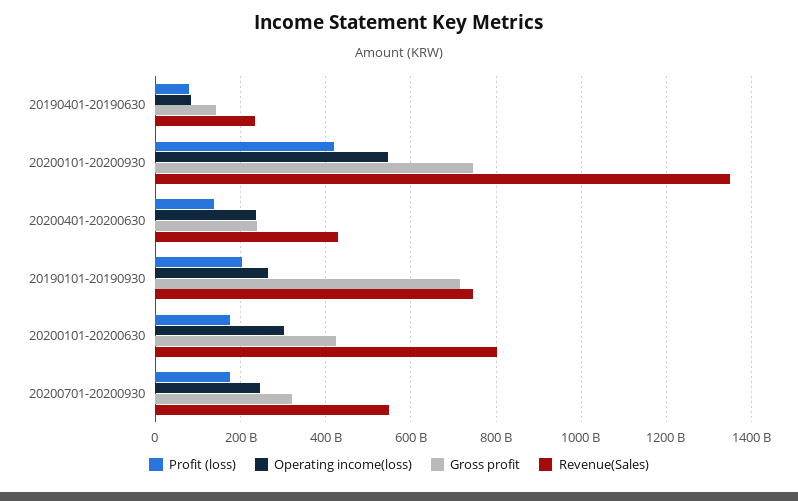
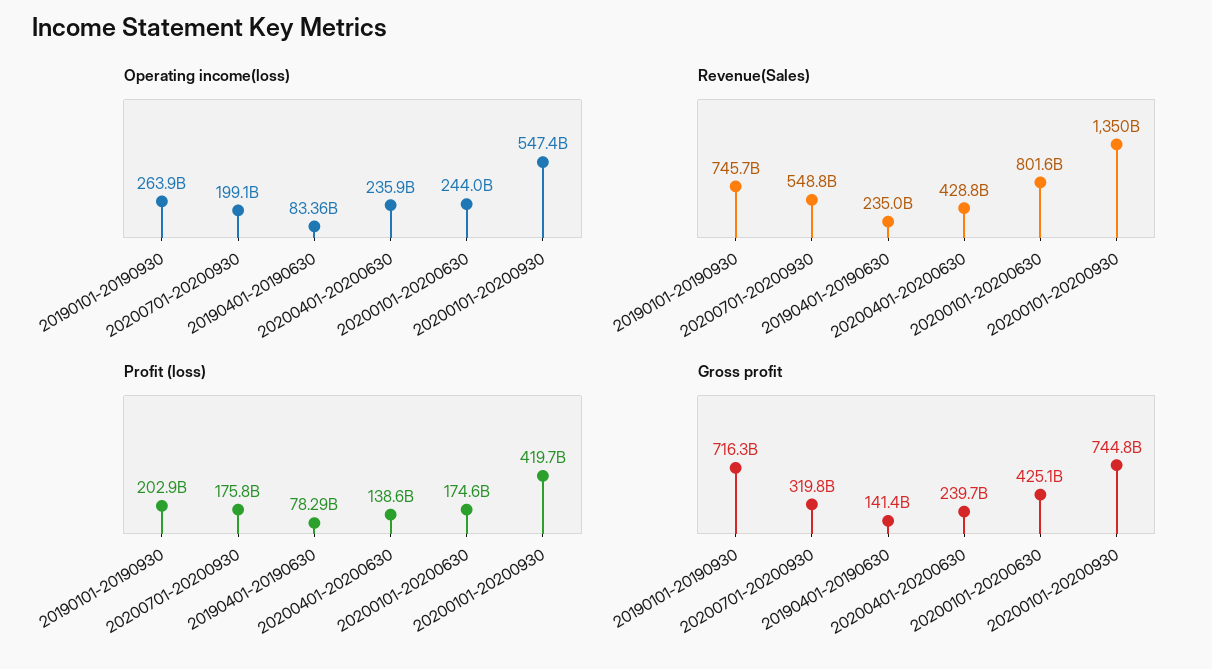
Operating income(loss), 20200101-20200630: 300000000000 -> 244000000000
Operating income(loss), 20200701-20200930: 240000000000 -> 199100000000

